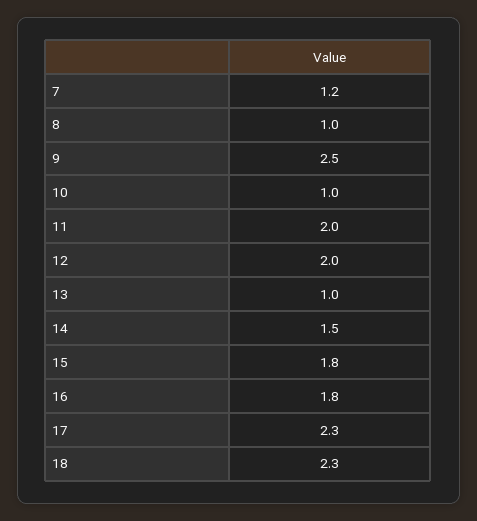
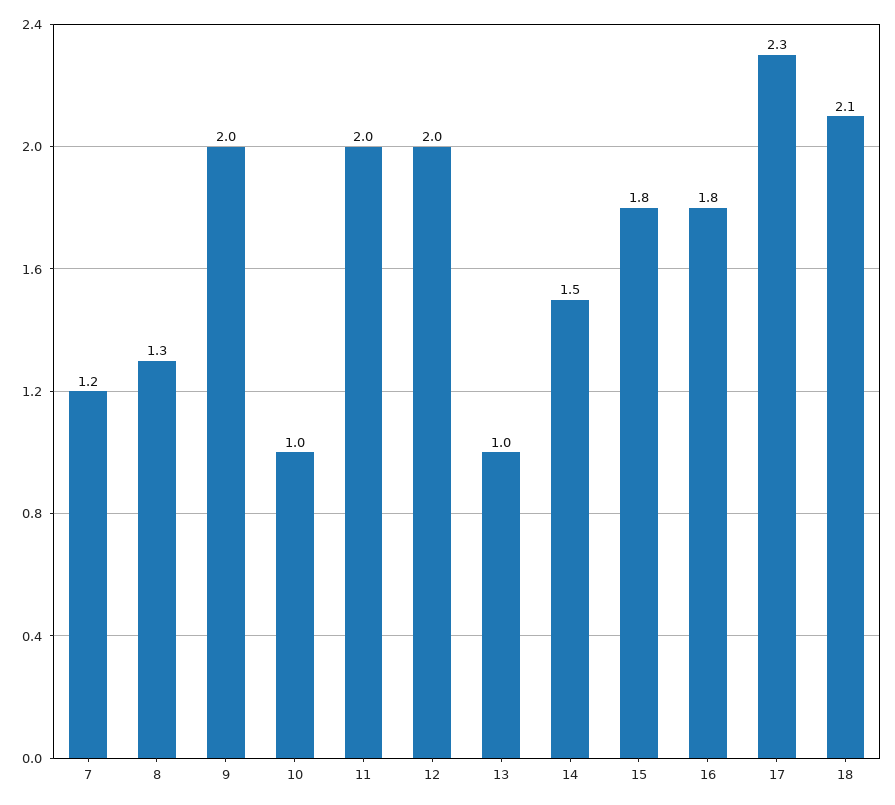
8: 1 -> 1.3
9: 2.5 -> 2
18: 2.3 -> 2.1

